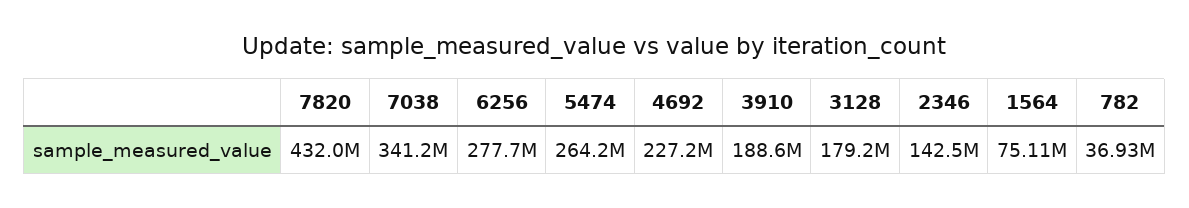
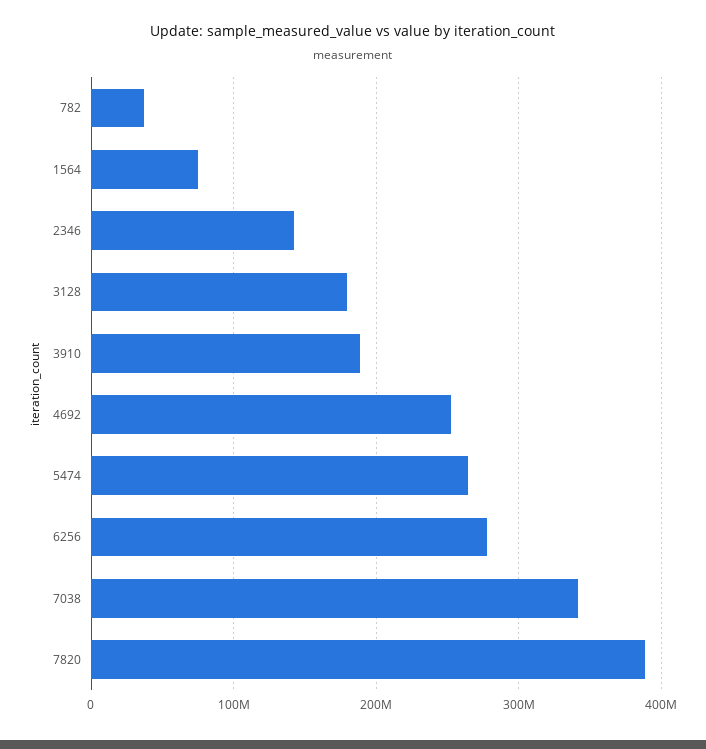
7820: 432000000 -> 390000000
4692: 227200000 -> 250000000

